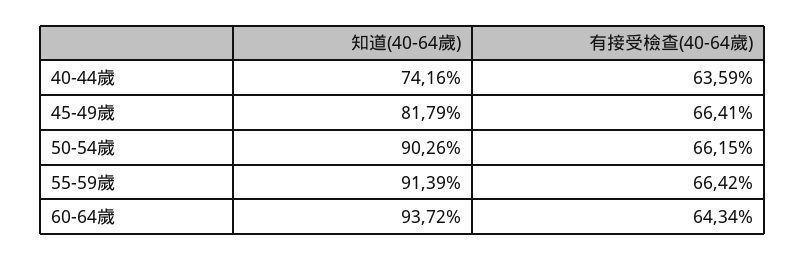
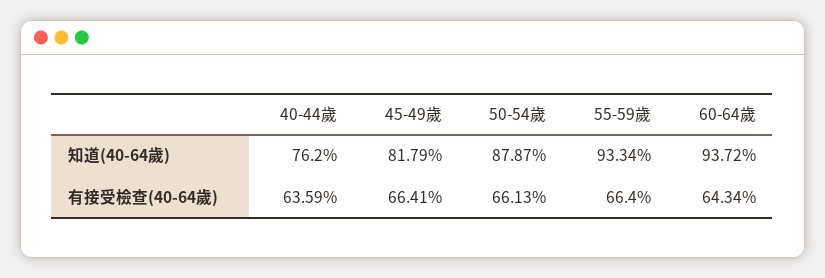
知道(40-64歲), 40-44歲: 74.16 -> 76.2
知道(40-64歲), 50-54歲: 90.26 -> 87.87
有接受檢查(40-64歲), 50-54歲: 66.15 -> 66.13
知道(40-64歲), 55-59歲: 91.39 -> 93.34
有接受檢查(40-64歲), 55-59歲: 66.42 -> 66.4

